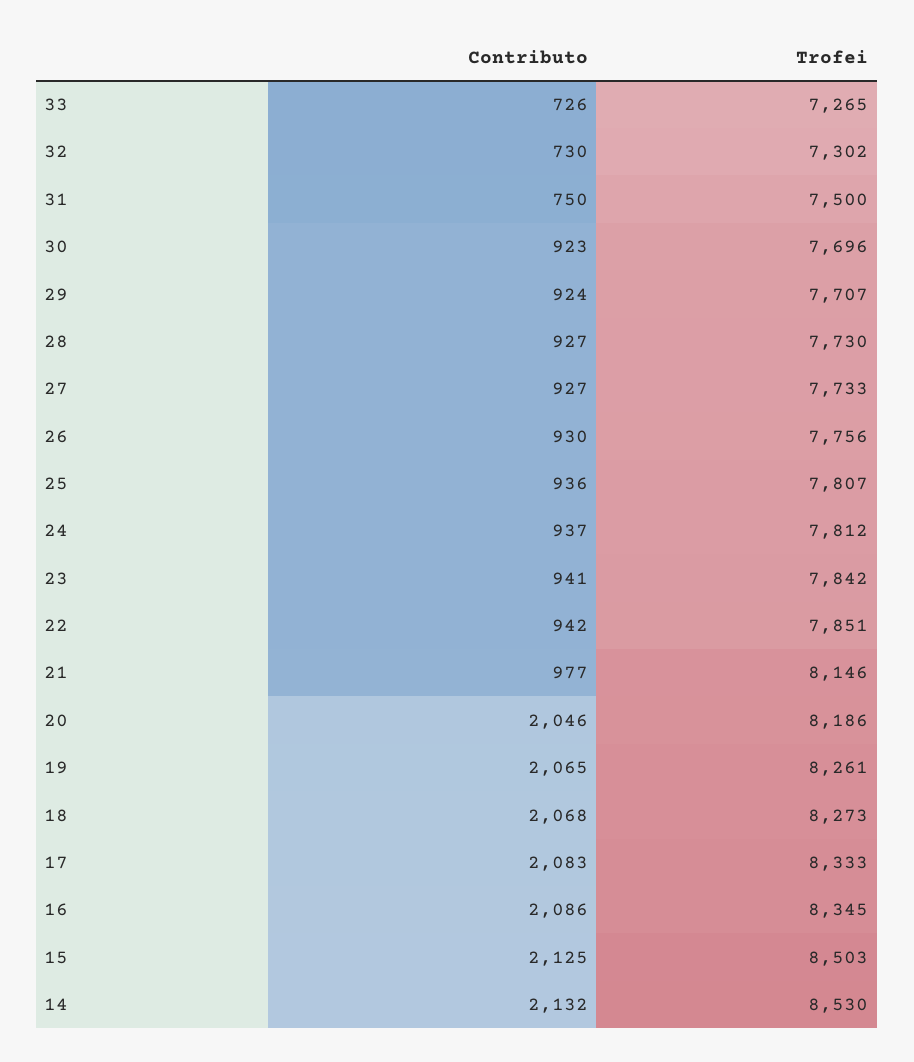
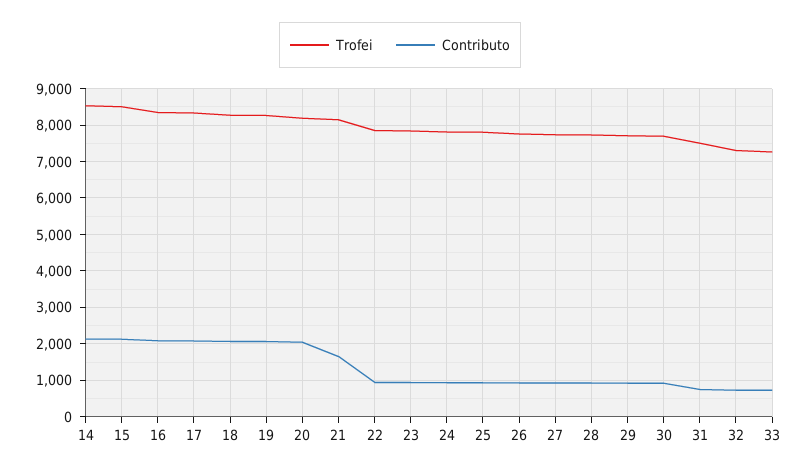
Contributo, 21: 977 -> 1600

